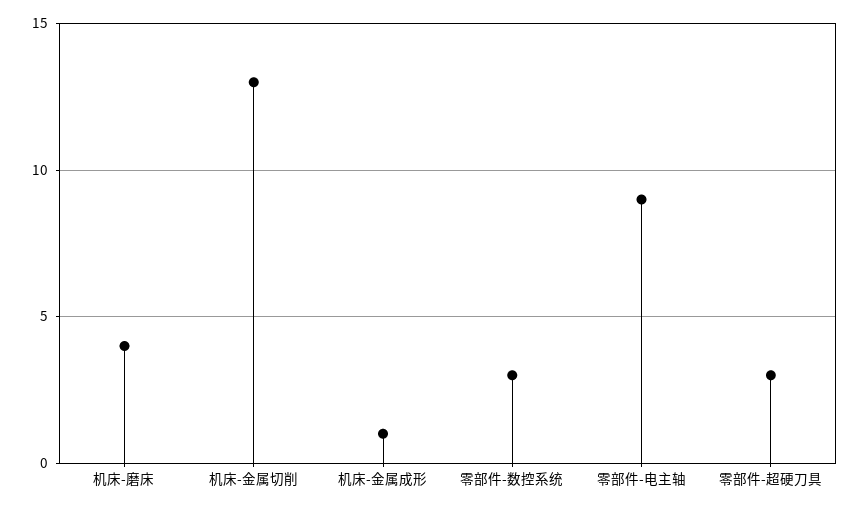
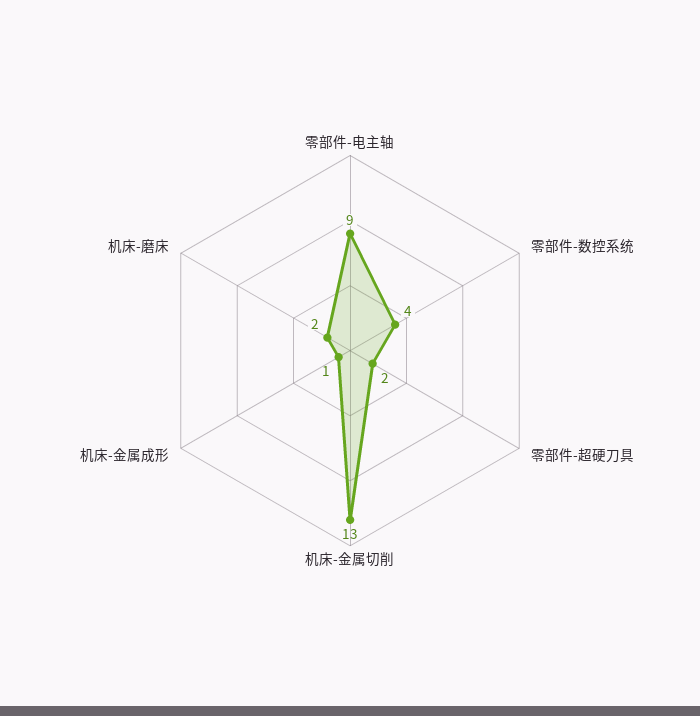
机床-磨床: 4 -> 2
零部件-数控系统: 3 -> 4
零部件-超硬刀具: 3 -> 2

